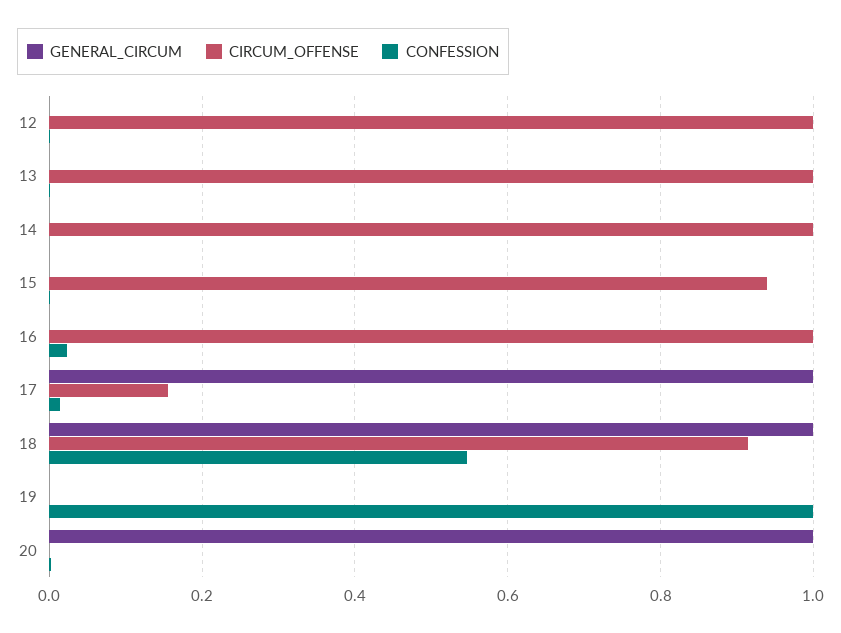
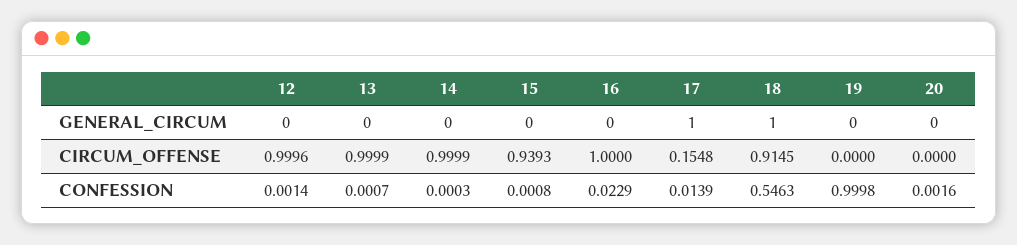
GENERAL_CIRCUM, 20: 1 -> 0

